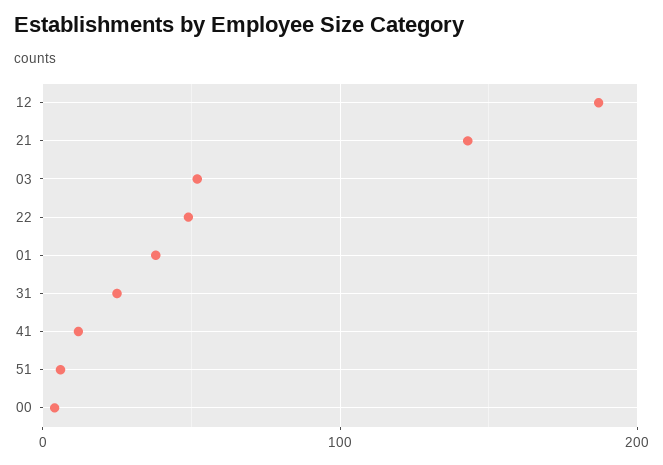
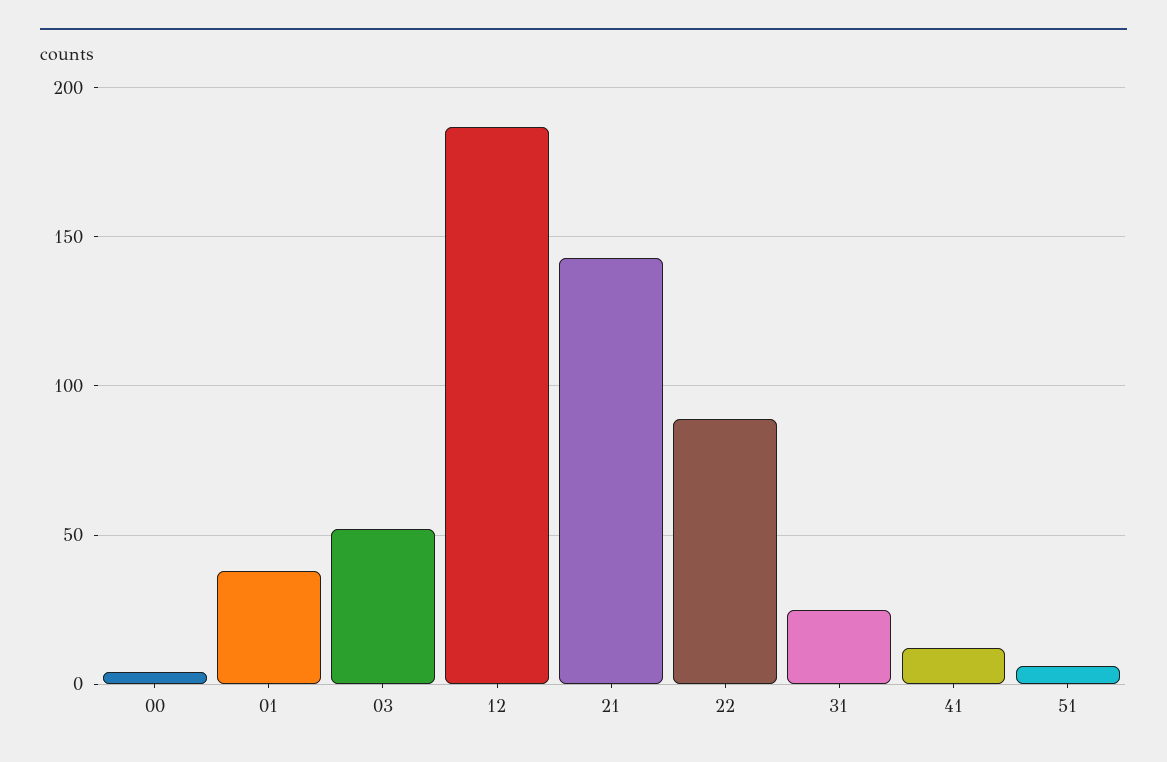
22: 50 -> 90

